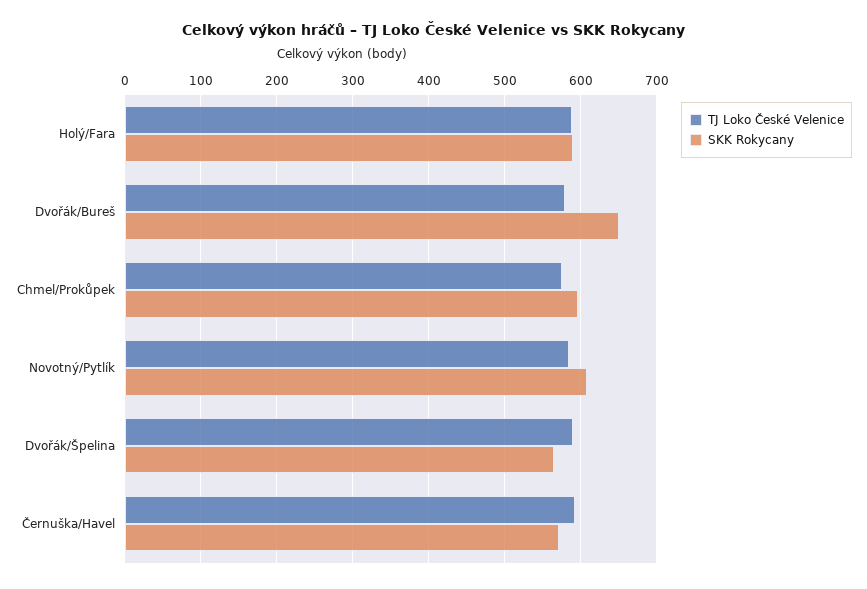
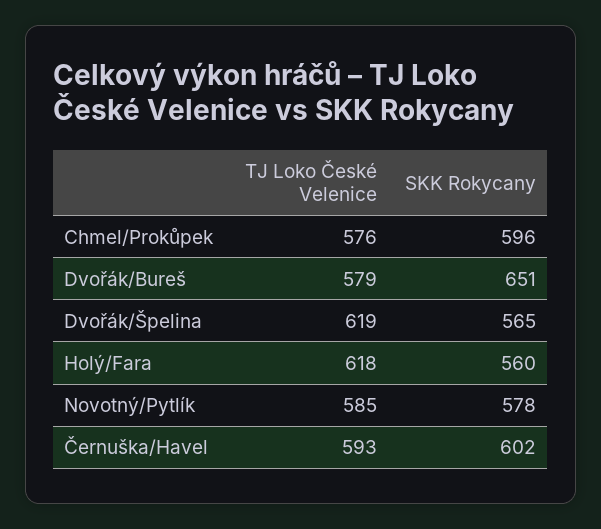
TJ Loko České Velenice, Holý/Fara: 590 -> 618
SKK Rokycany, Holý/Fara: 590 -> 560
SKK Rokycany, Novotný/Pytlík: 610 -> 578
TJ Loko České Velenice, Dvořák/Špelina: 590 -> 619
SKK Rokycany, Černuška/Havel: 570 -> 602

